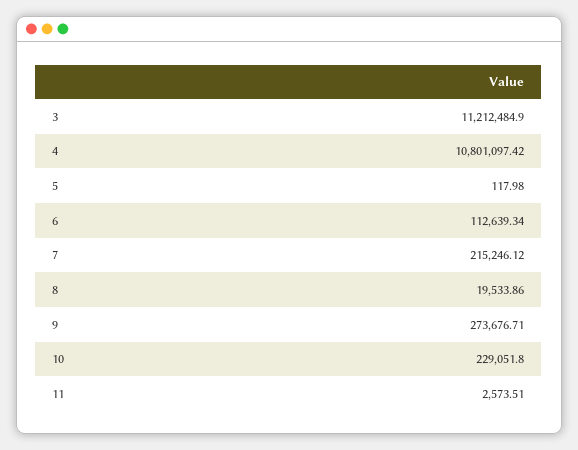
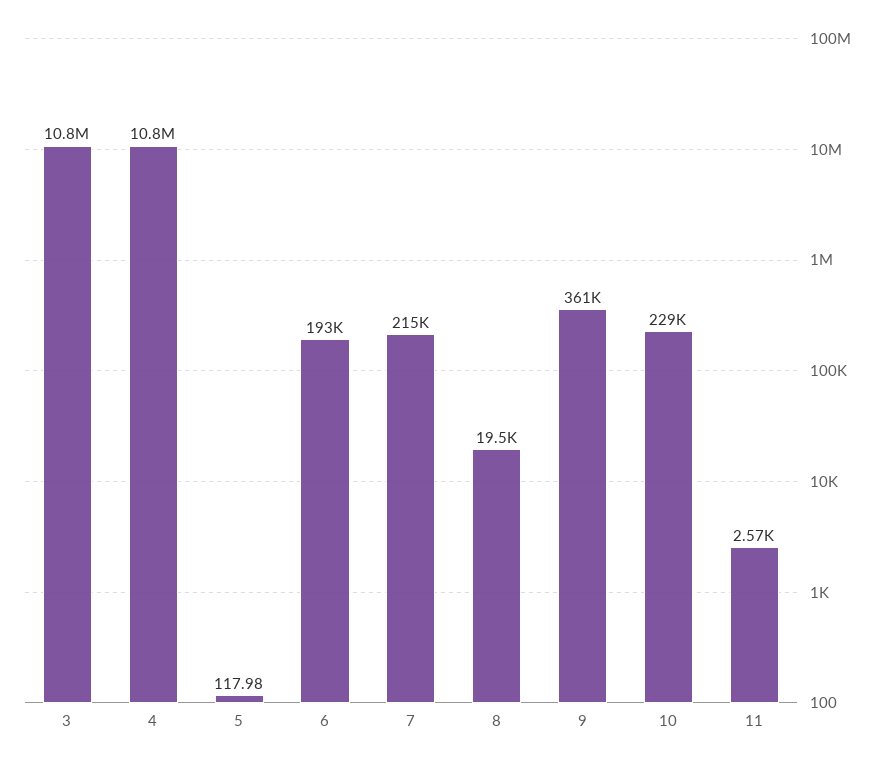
3: 11212484.9 -> 10800000
6: 112639.34 -> 193000
9: 273676.71 -> 361000

